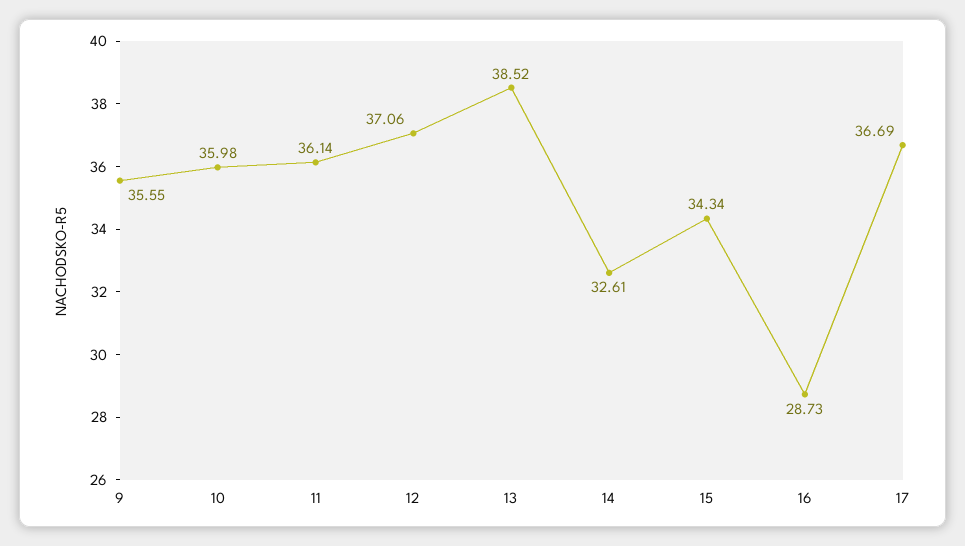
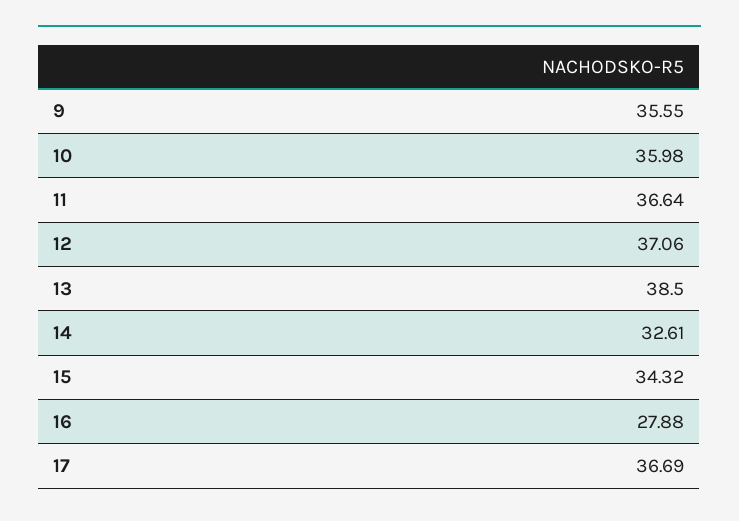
11: 36.14 -> 36.64
13: 38.52 -> 38.5
15: 34.34 -> 34.32
16: 28.73 -> 27.88

